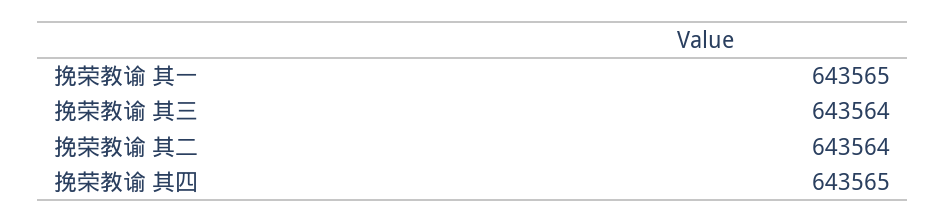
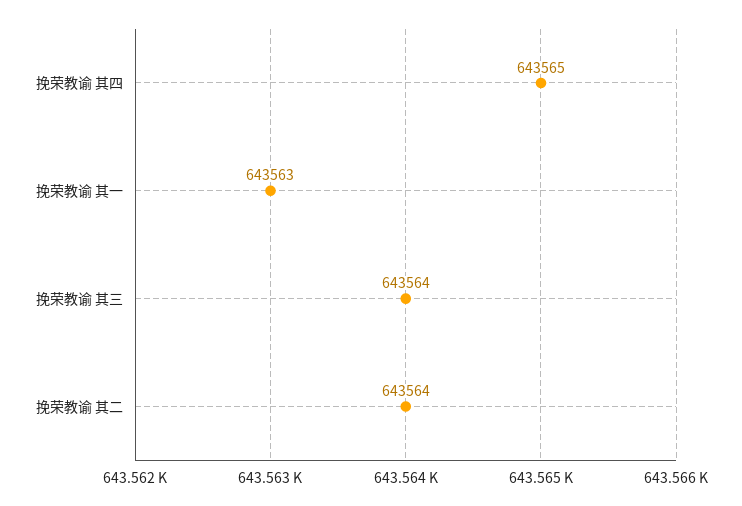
挽荣教谕 其一: 643565 -> 643563

